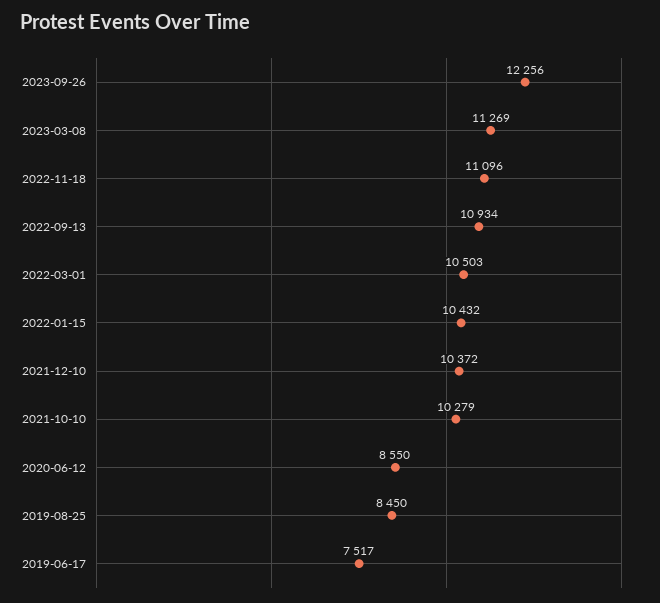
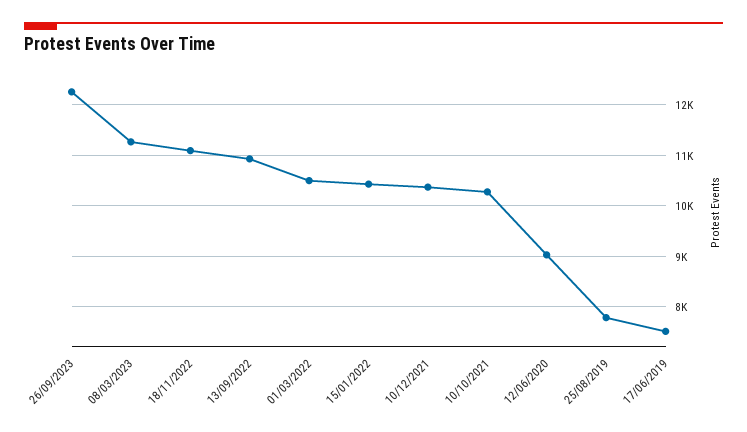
2020-06-12: 8550 -> 9000
2019-08-25: 8450 -> 7800

